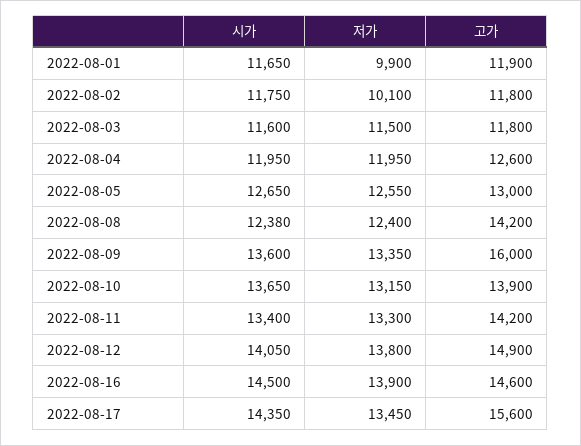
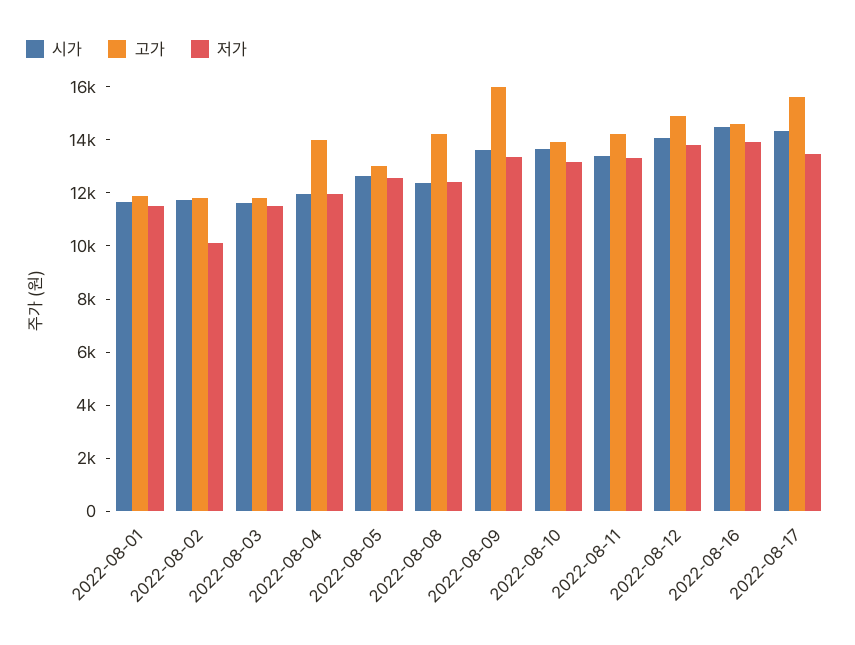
저가, 2022-08-01: 9900 -> 11500
고가, 2022-08-04: 12600 -> 14000

